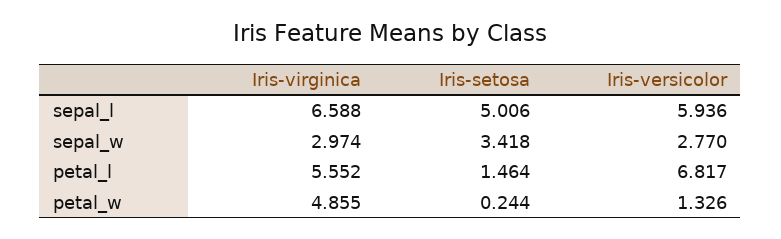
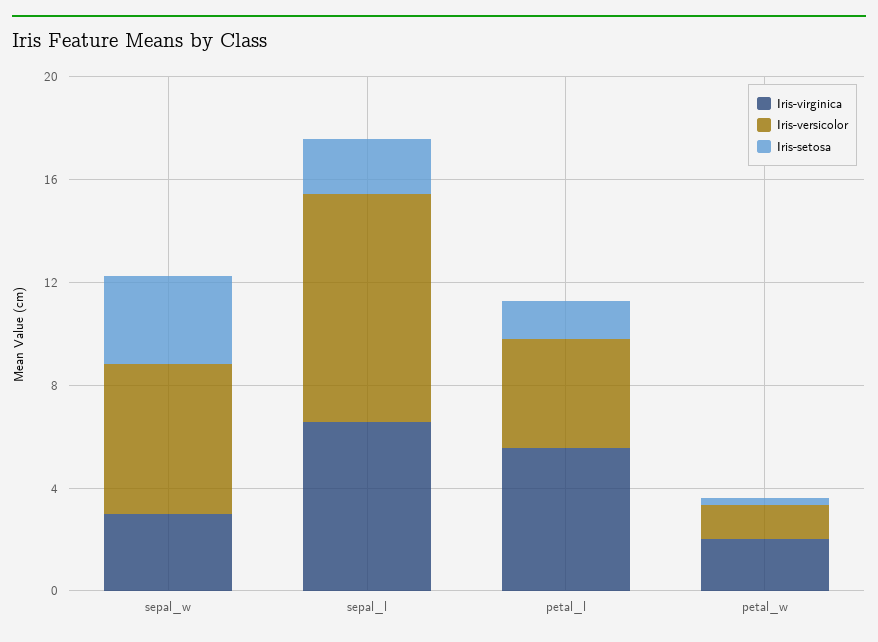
Iris-setosa, sepal_l: 5.006 -> 2
Iris-versicolor, sepal_l: 5.936 -> 9
Iris-versicolor, sepal_w: 2.77 -> 6
Iris-versicolor, petal_l: 6.817 -> 4
Iris-virginica, petal_w: 4.855 -> 2

